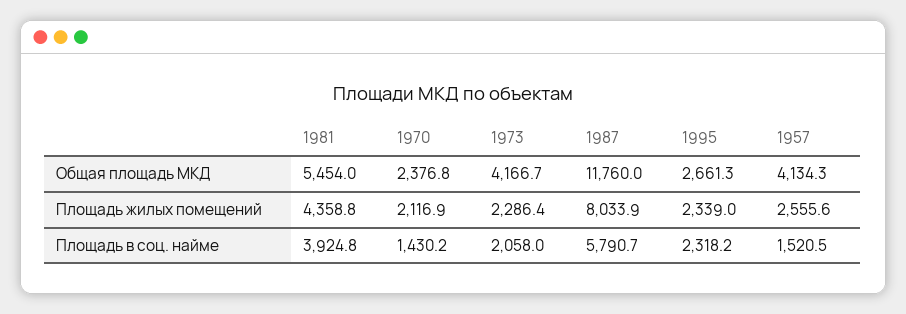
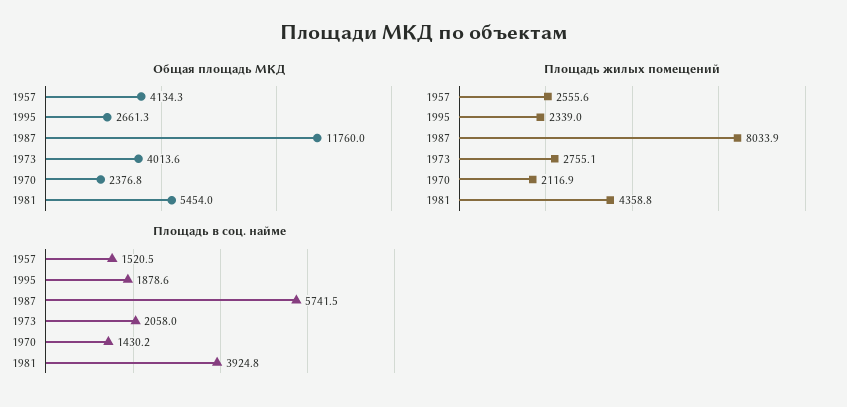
Общая площадь МКД, 1973: 4166.7 -> 4013.6
Площадь жилых помещений, 1973: 2286.4 -> 2755.1
Площадь в соц. найме, 1987: 5790.7 -> 5741.5
Площадь в соц. найме, 1995: 2318.2 -> 1878.6

